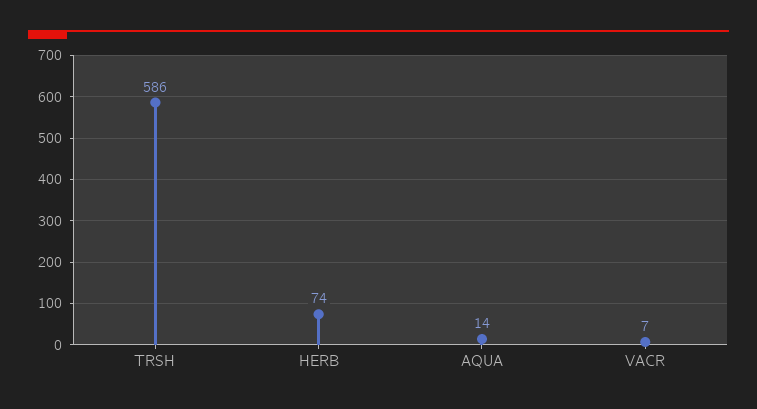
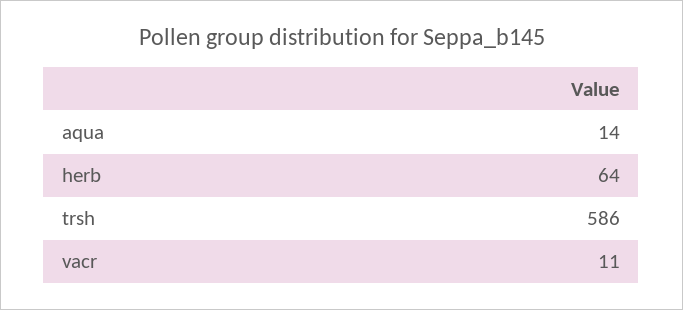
HERB: 74 -> 64
VACR: 7 -> 11

